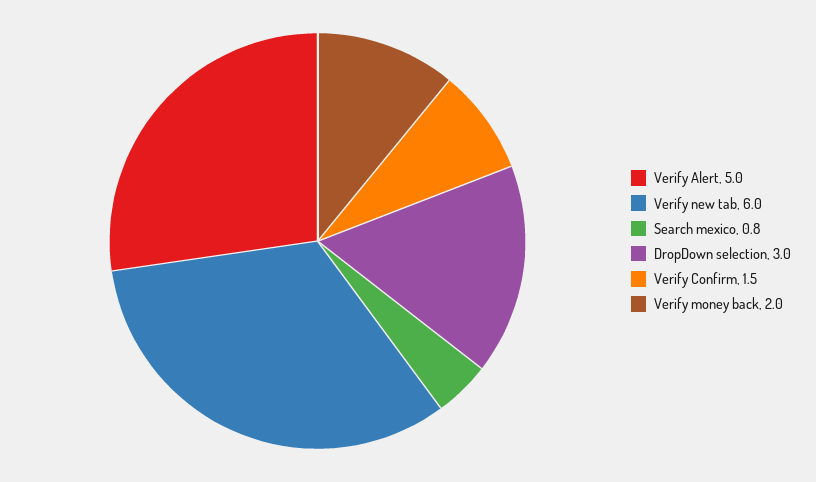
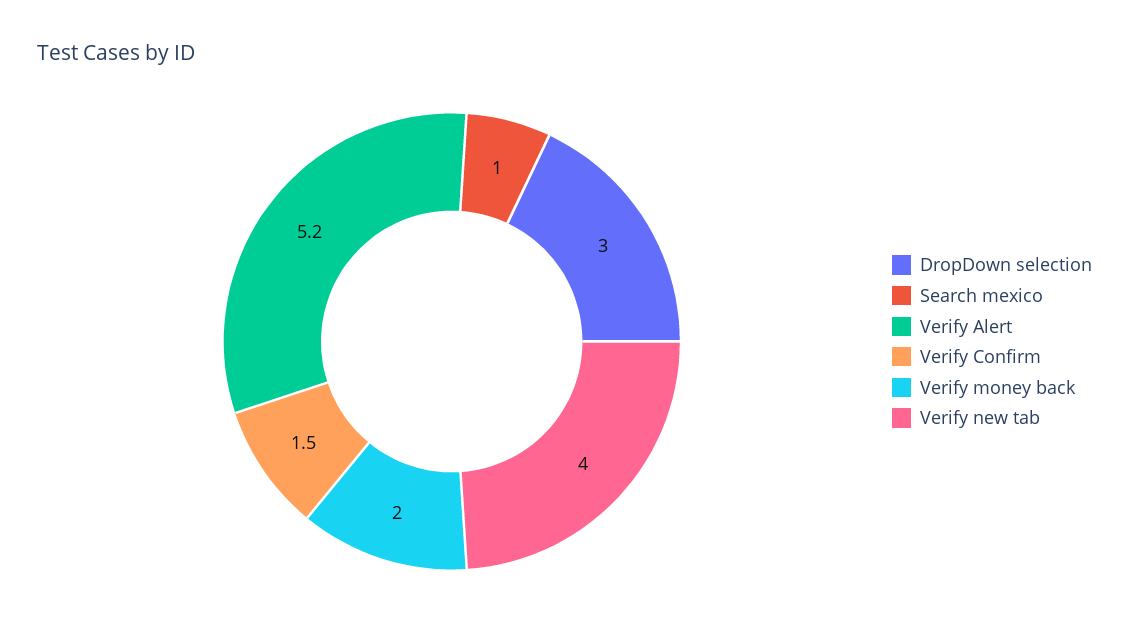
Verify Alert: 5 -> 5.2
Verify new tab: 6 -> 4
Search mexico: 0.8 -> 1

